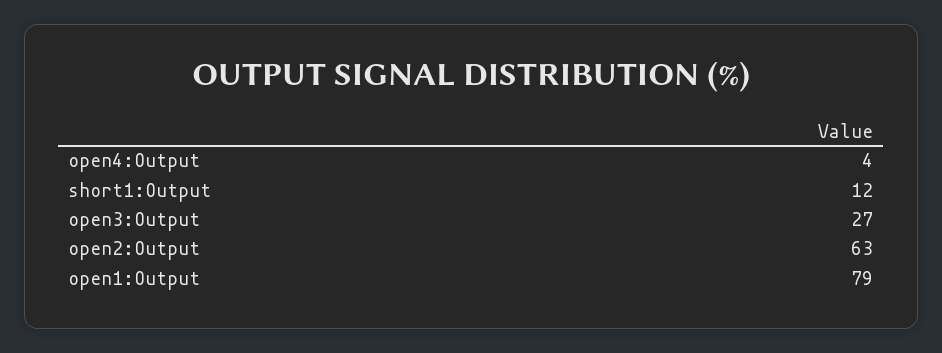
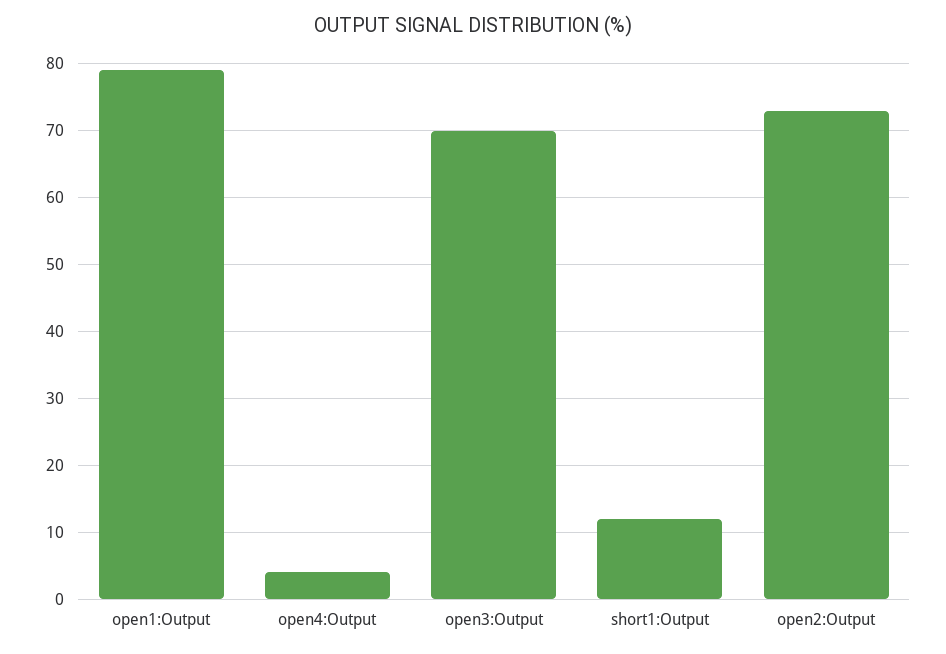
open3:Output: 27 -> 70
open2:Output: 63 -> 73

